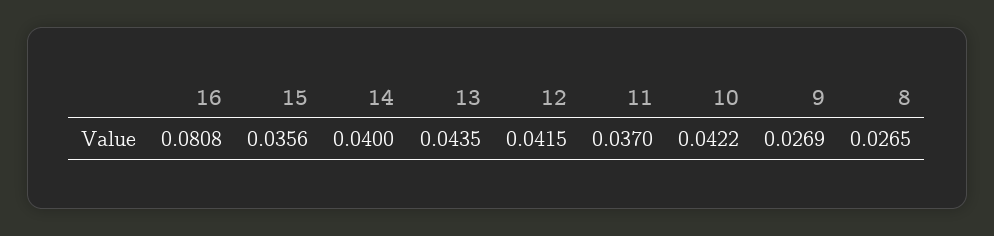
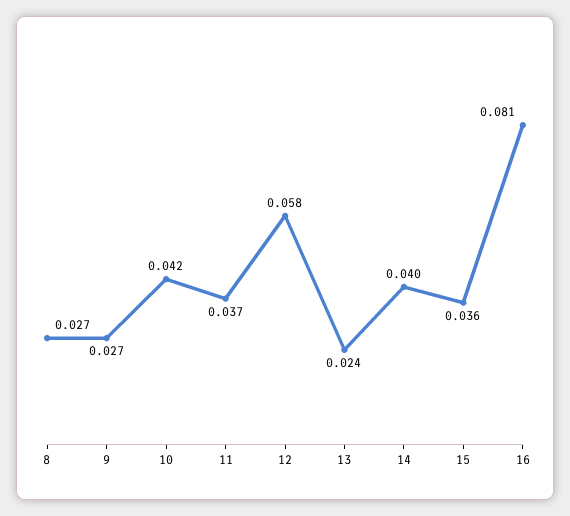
13: 0.0435 -> 0.024
12: 0.0415 -> 0.058

